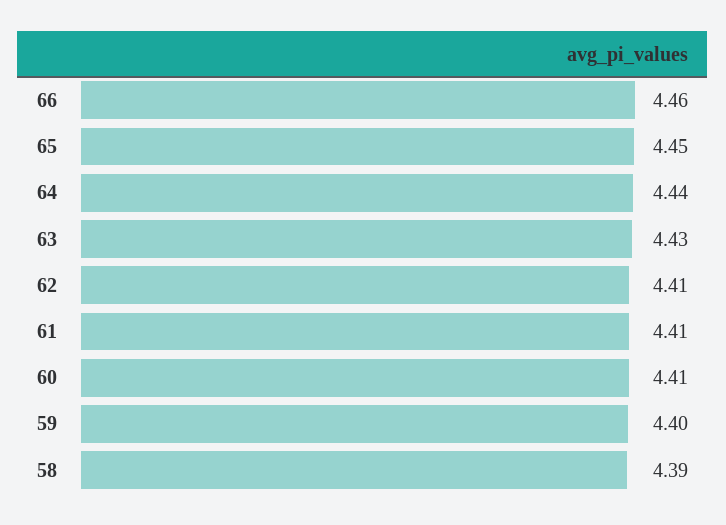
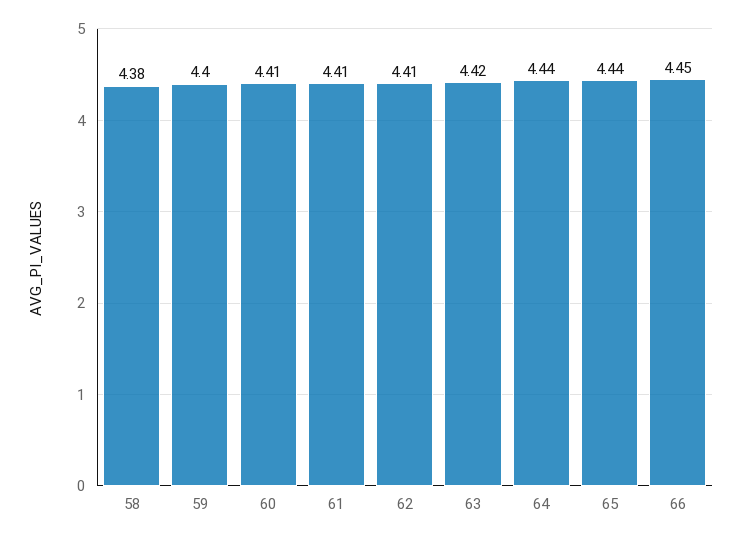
66: 4.46 -> 4.45
65: 4.45 -> 4.44
63: 4.43 -> 4.42
58: 4.39 -> 4.38

